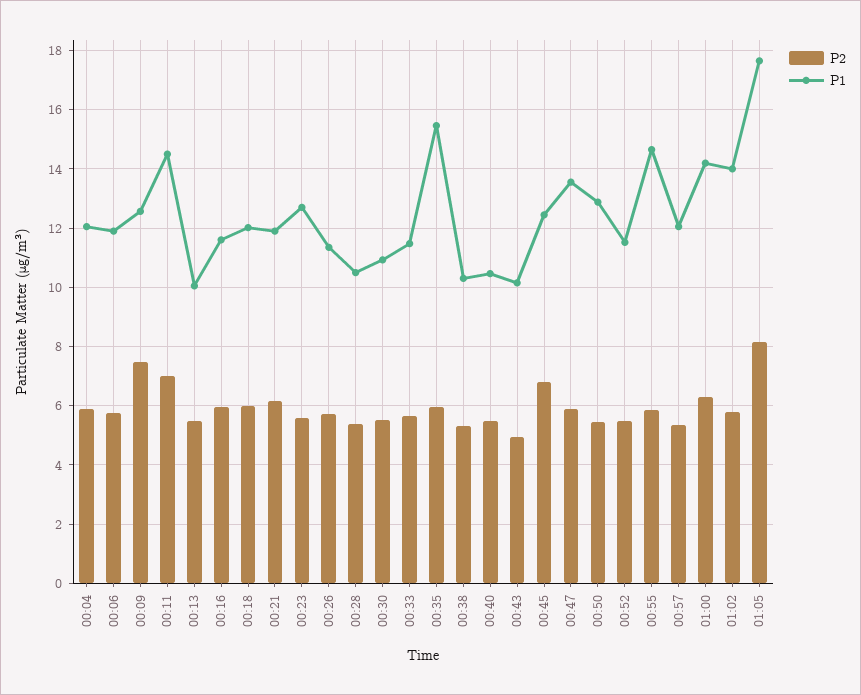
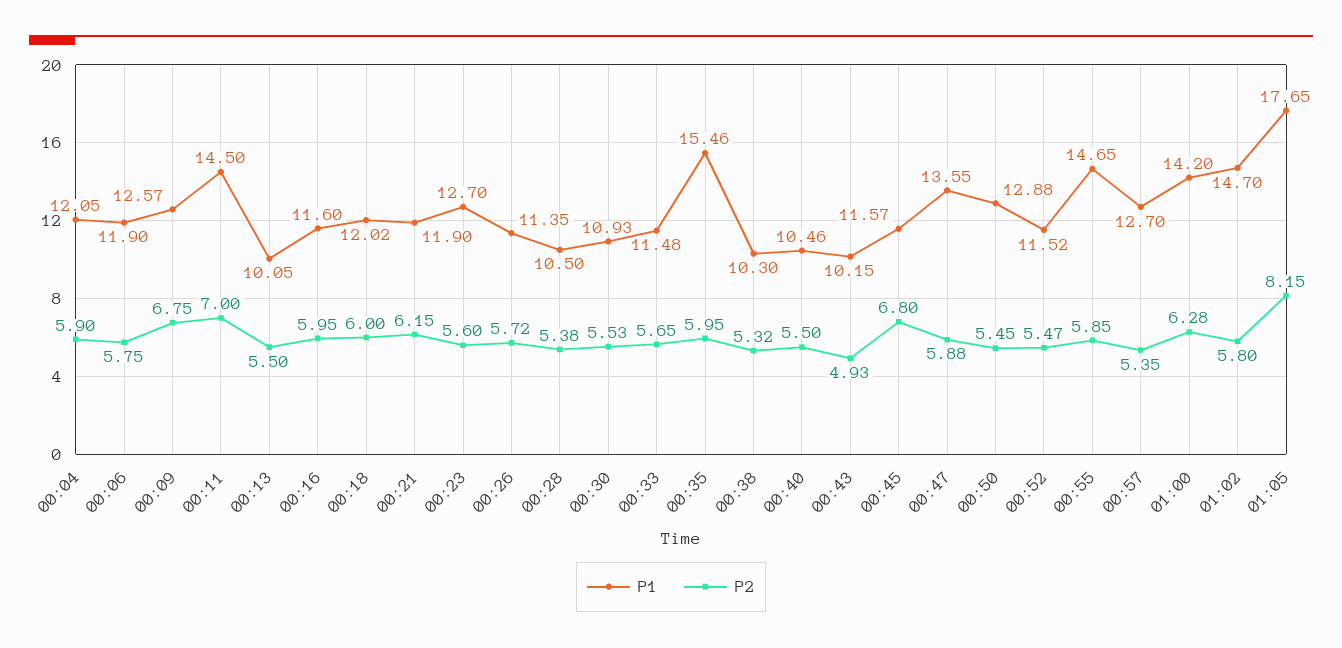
P2, 00:09: 7.5 -> 6.75
P1, 00:45: 12.5 -> 11.57
P1, 00:57: 12 -> 12.7
P1, 01:02: 14 -> 14.7

